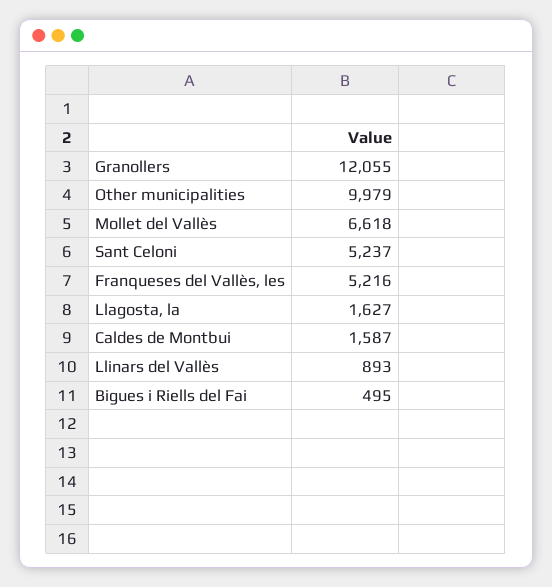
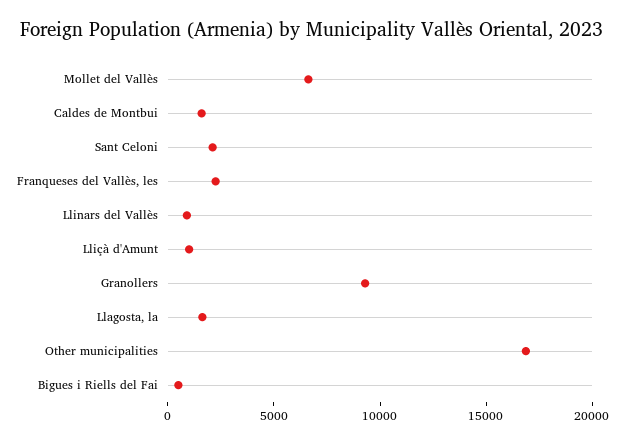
Granollers: 12055 -> 9000
Other municipalities: 9979 -> 17000
Sant Celoni: 5237 -> 2000
Franqueses del Vallès, les: 5216 -> 2000
Lliçà d'Amunt: none -> 1000

